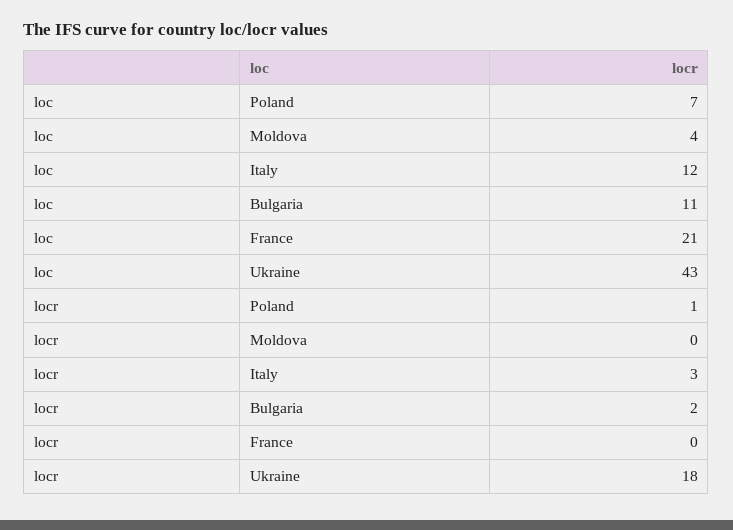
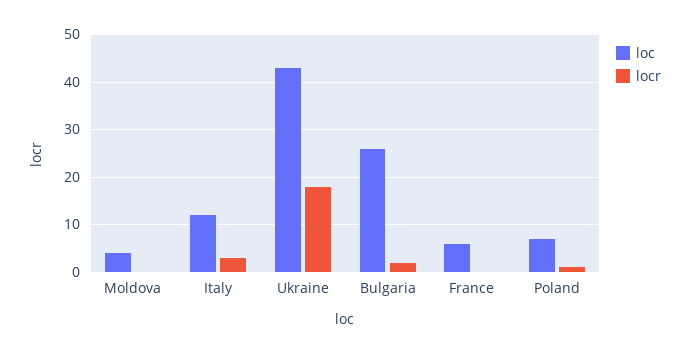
loc, Bulgaria: 11 -> 25
loc, France: 21 -> 5

